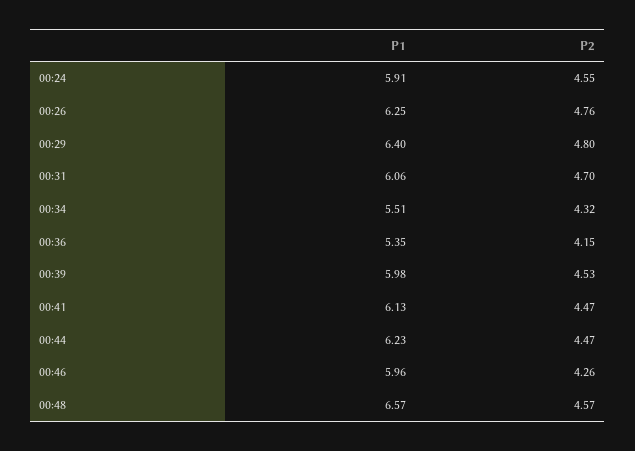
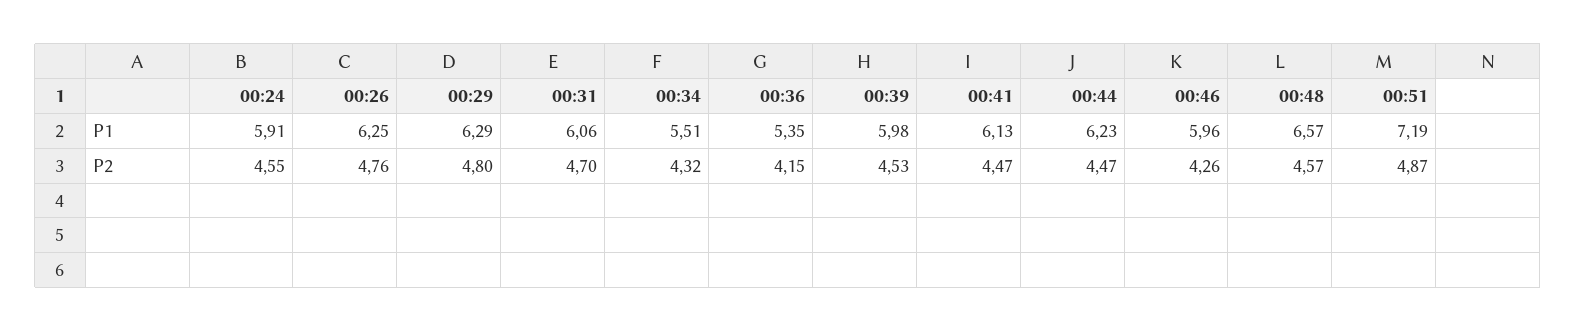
P1, 00:29: 6.4 -> 6.29
P1, 00:51: none -> 7.19
P2, 00:51: none -> 4.87

